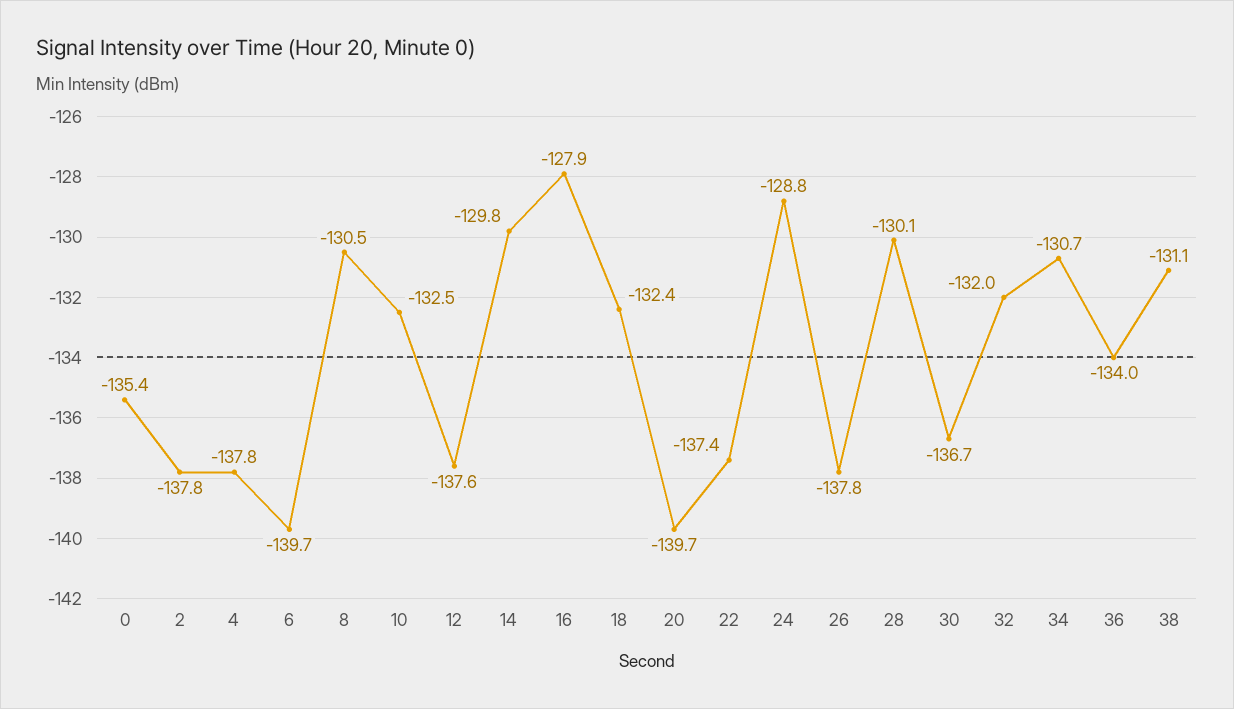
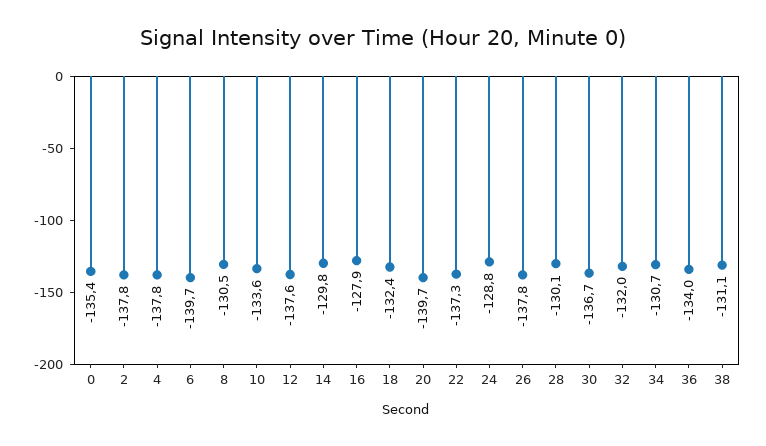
10: -132.5 -> -133.6
22: -137.4 -> -137.3

